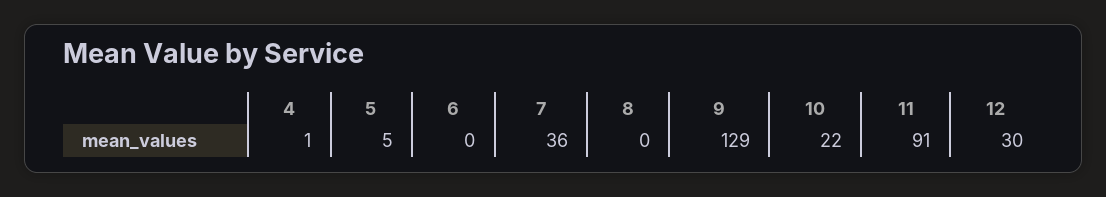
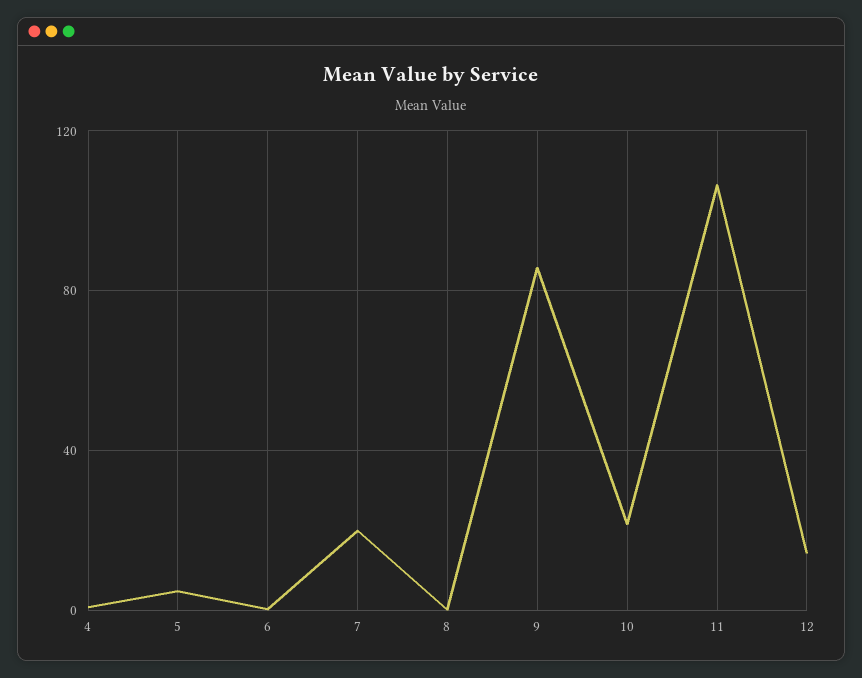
7: 36 -> 20
9: 129 -> 85
11: 91 -> 105
12: 30 -> 15

